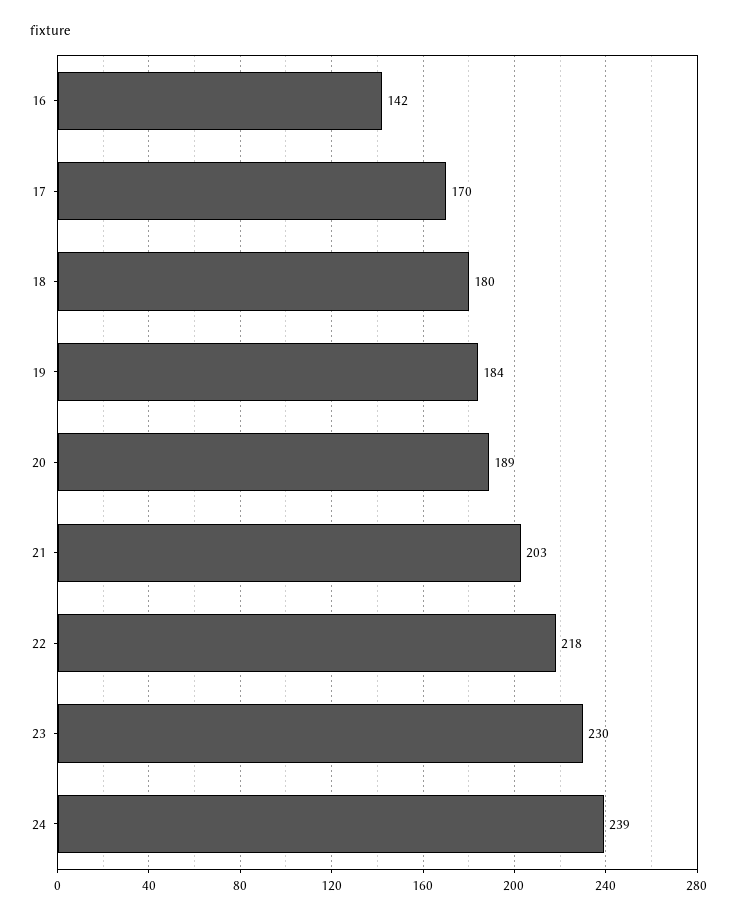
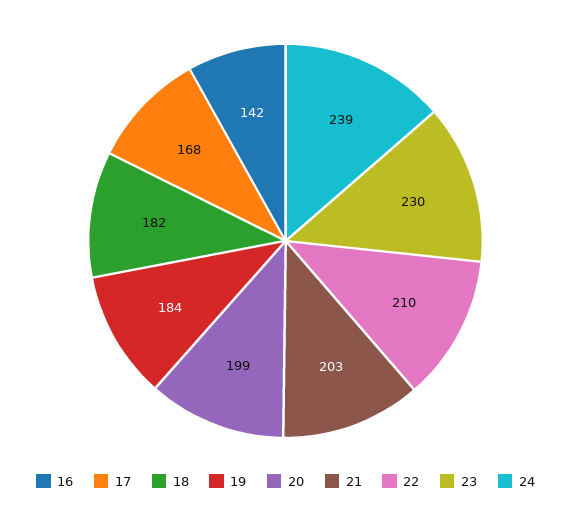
17: 170 -> 168
18: 180 -> 182
20: 189 -> 199
22: 218 -> 210

